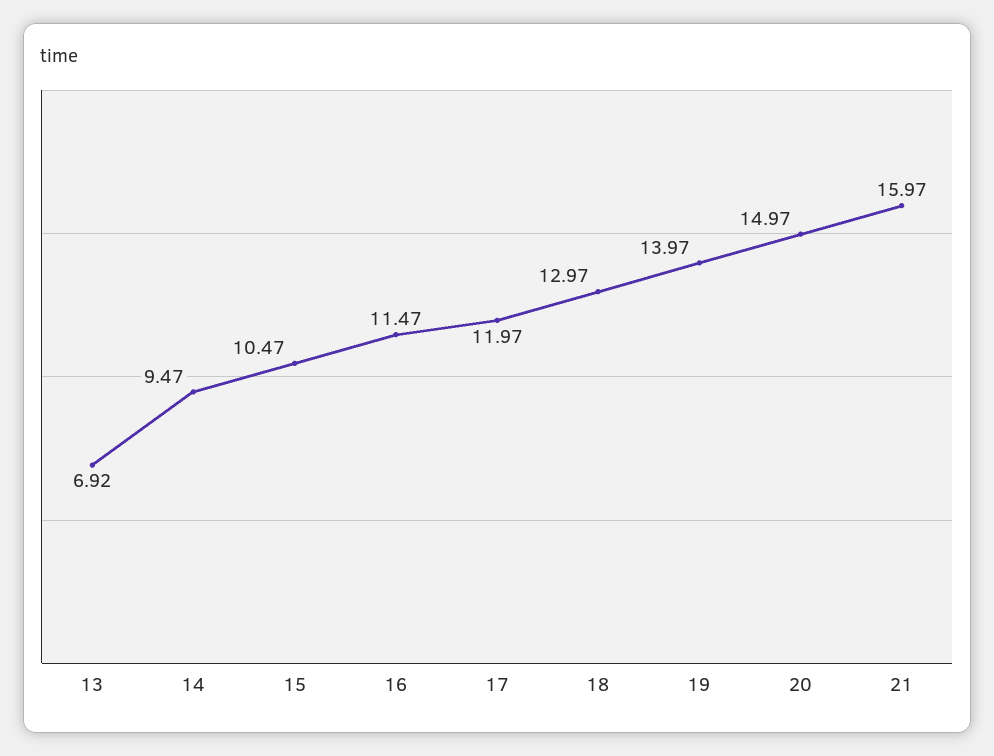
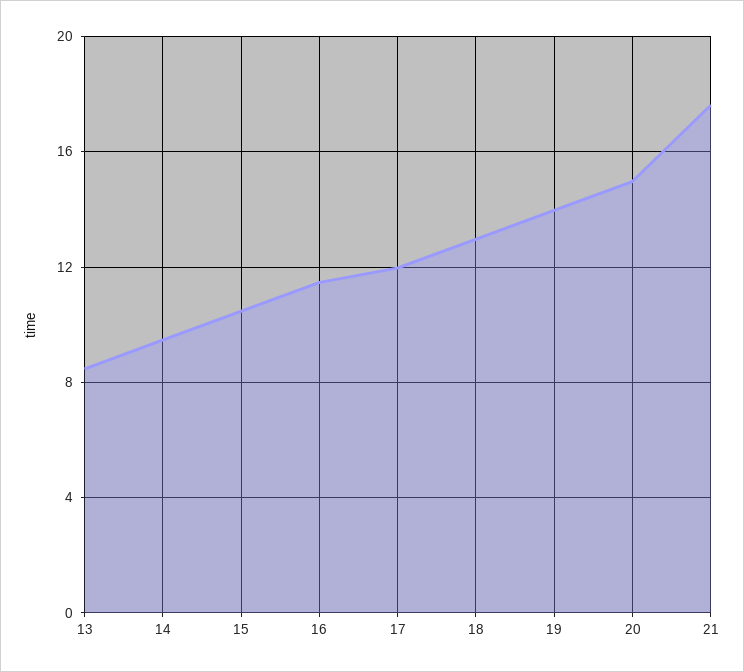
13: 6.92 -> 8.5
21: 15.97 -> 17.5

